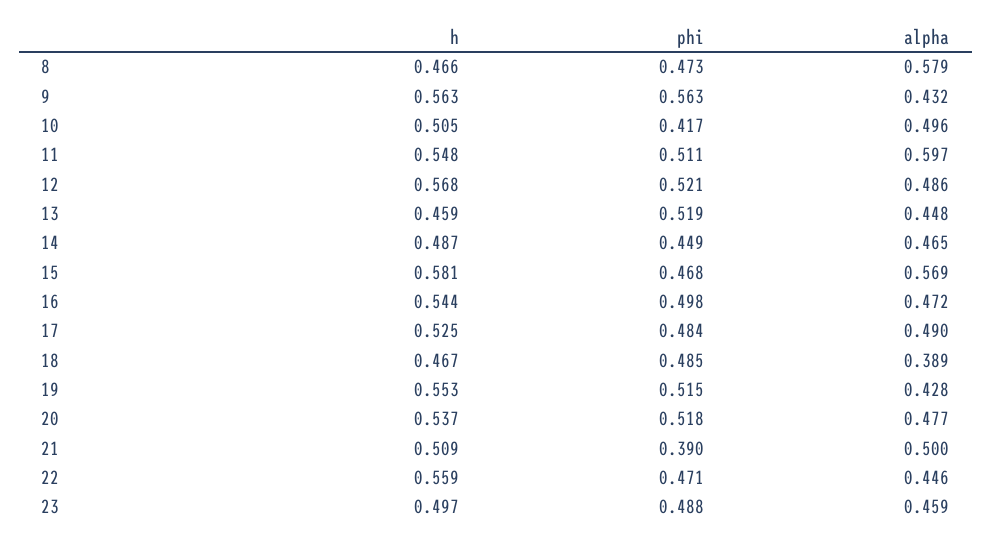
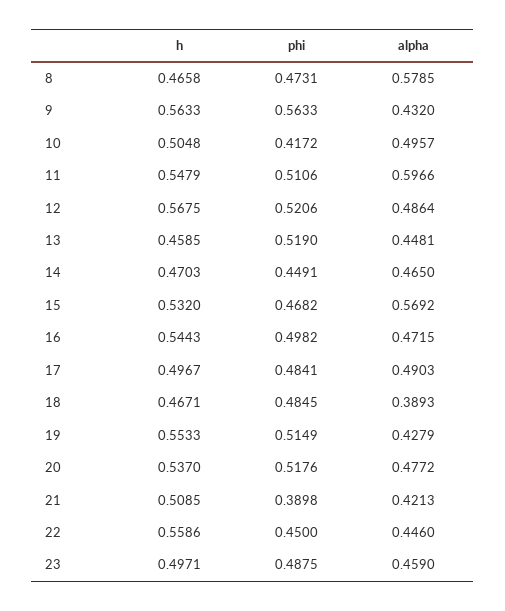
h, 14: 0.487 -> 0.4703
h, 15: 0.581 -> 0.532
h, 17: 0.525 -> 0.4967
alpha, 21: 0.5 -> 0.4213
phi, 22: 0.471 -> 0.45

